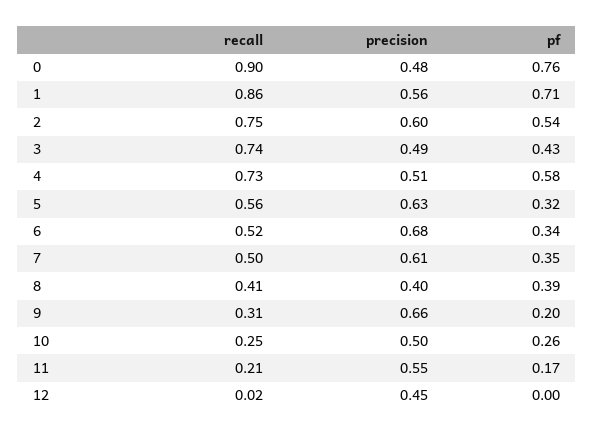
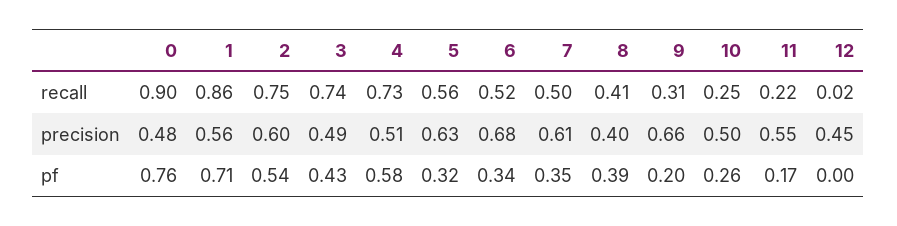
recall, 11: 0.21 -> 0.22

